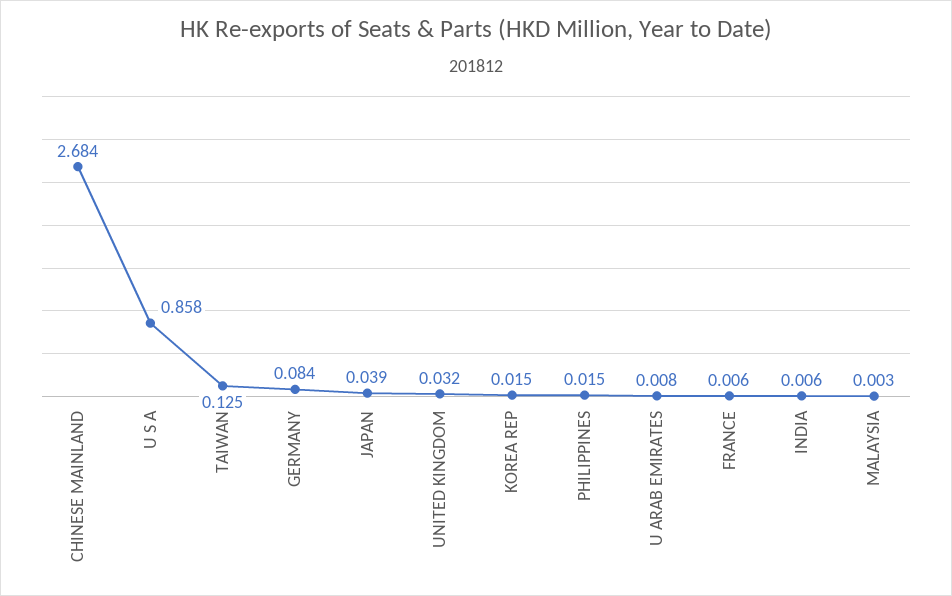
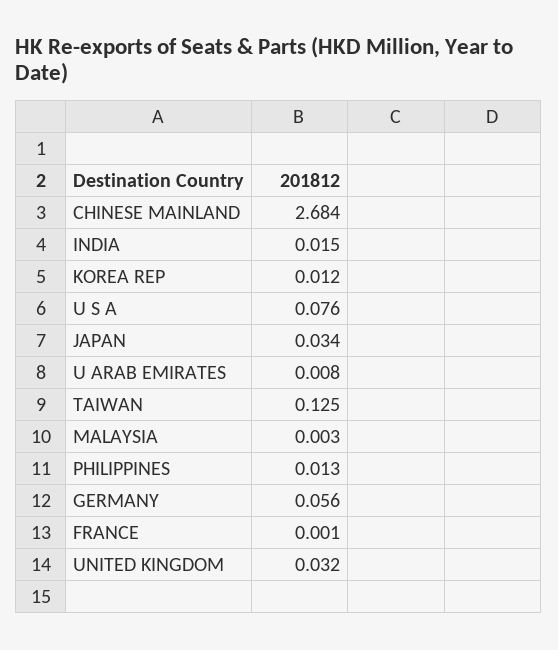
U S A: 0.858 -> 0.076
GERMANY: 0.084 -> 0.056
JAPAN: 0.039 -> 0.034
KOREA REP: 0.015 -> 0.012
PHILIPPINES: 0.015 -> 0.013
FRANCE: 0.006 -> 0.001
INDIA: 0.006 -> 0.015

